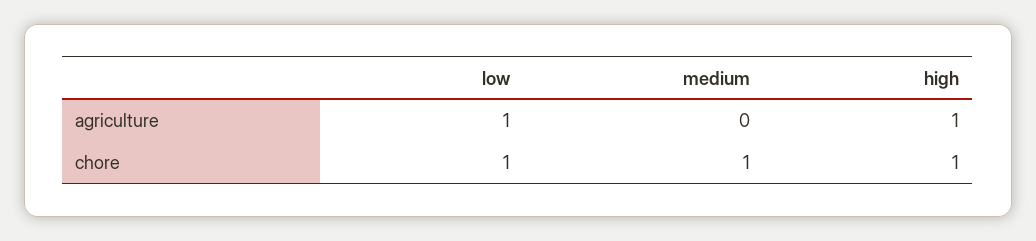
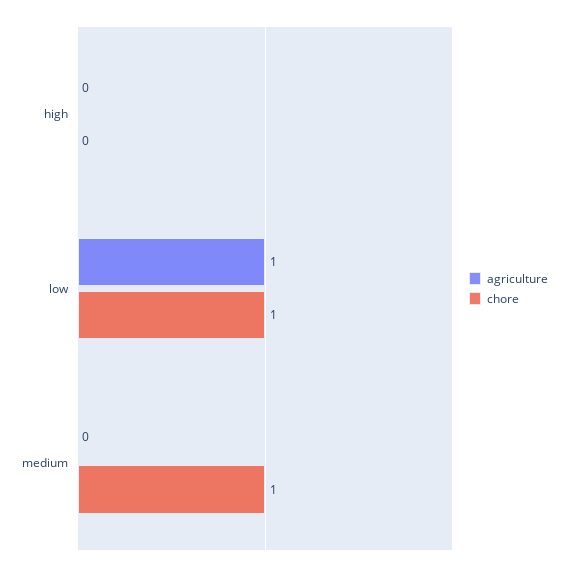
agriculture, high: 1 -> 0
chore, high: 1 -> 0

